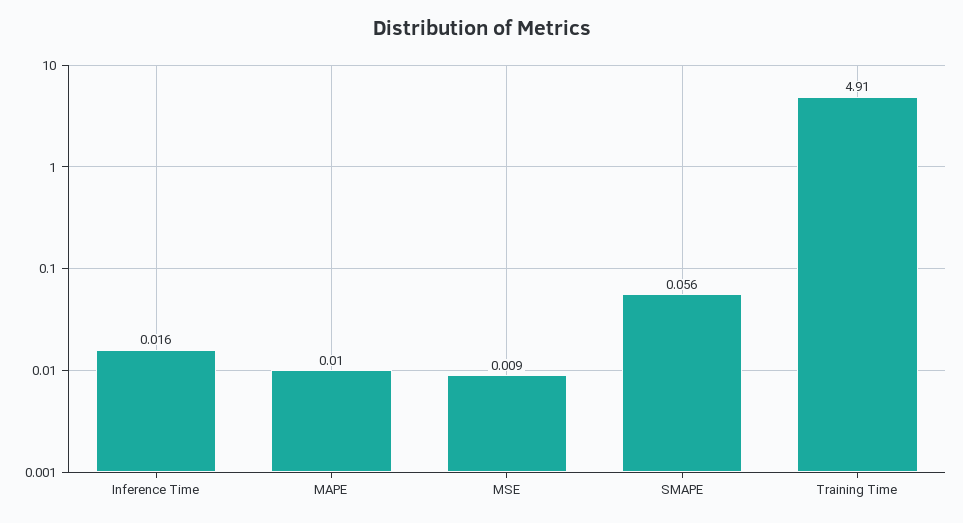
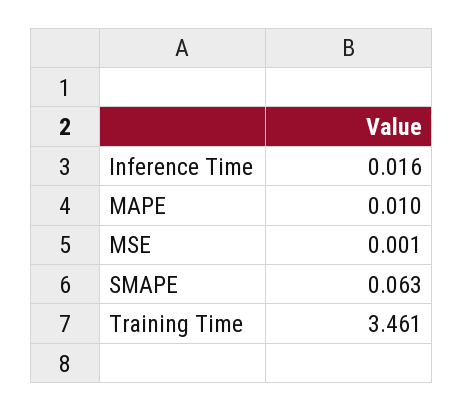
MSE: 0.009 -> 0.001
SMAPE: 0.056 -> 0.063
Training Time: 4.91 -> 3.461

